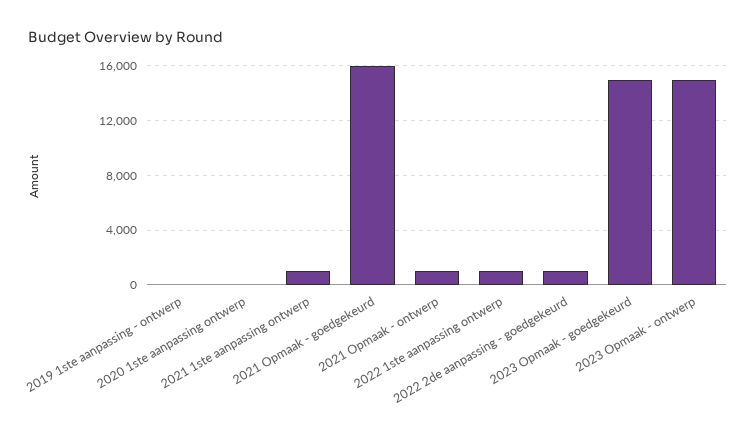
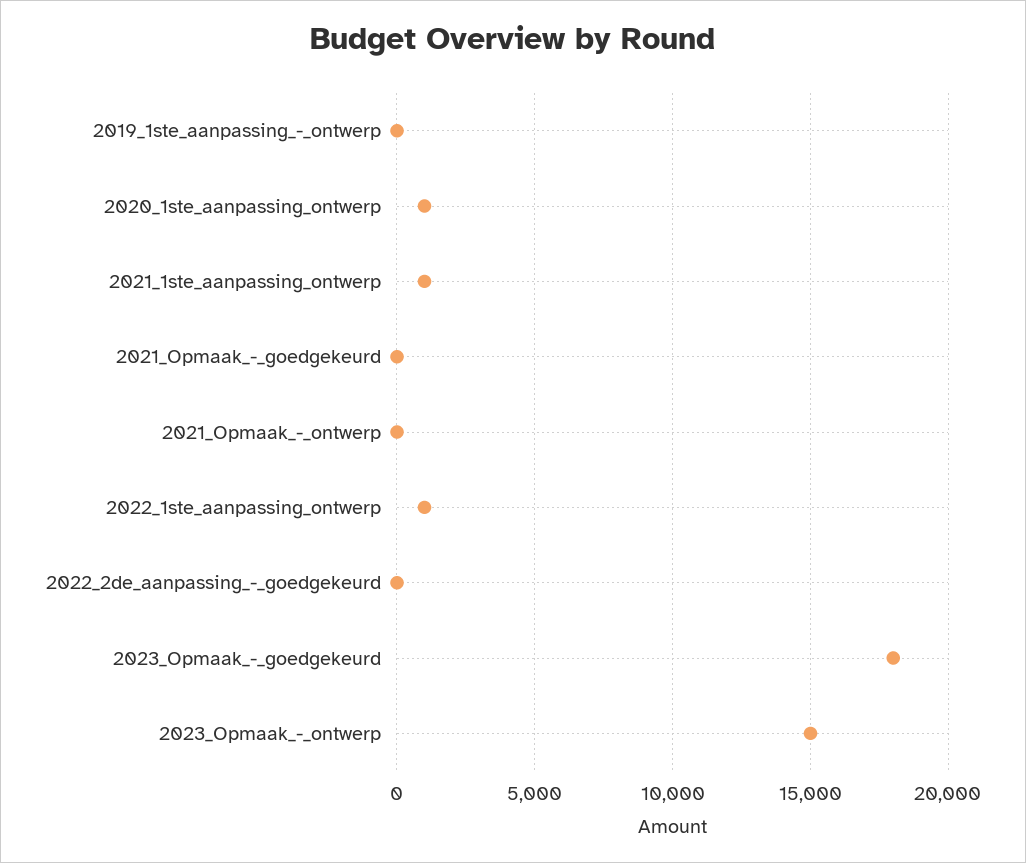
2020 1ste aanpassing ontwerp: 0 -> 1000
2021 Opmaak - goedgekeurd: 16000 -> 0
2021 Opmaak - ontwerp: 1000 -> 0
2022 2de aanpassing - goedgekeurd: 1000 -> 0
2023 Opmaak - goedgekeurd: 15000 -> 18000

